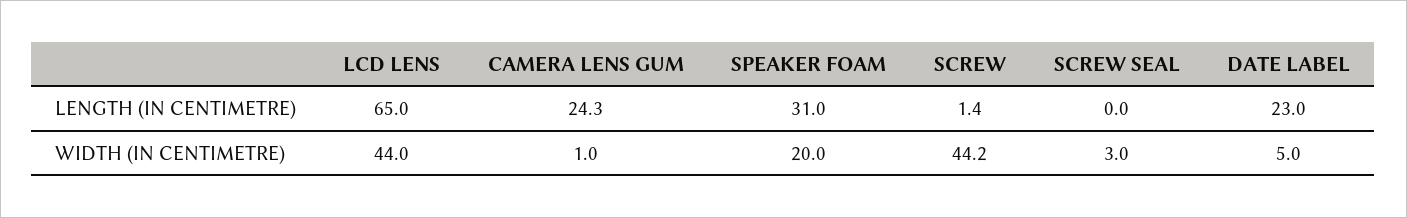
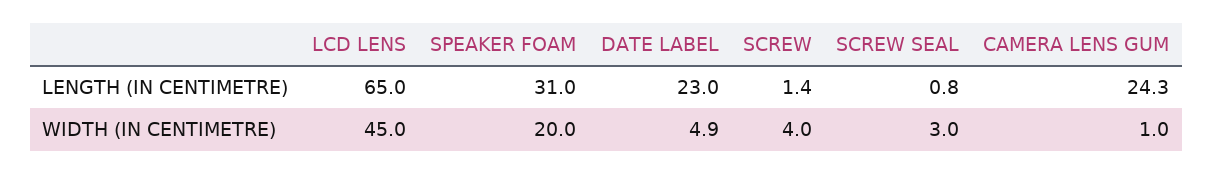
SCREW SEAL, LENGTH (IN CENTIMETRE): 0 -> 0.8
LCD LENS, WIDTH (IN CENTIMETRE): 44 -> 45
SCREW, WIDTH (IN CENTIMETRE): 44.2 -> 4
DATE LABEL, WIDTH (IN CENTIMETRE): 5 -> 4.9

